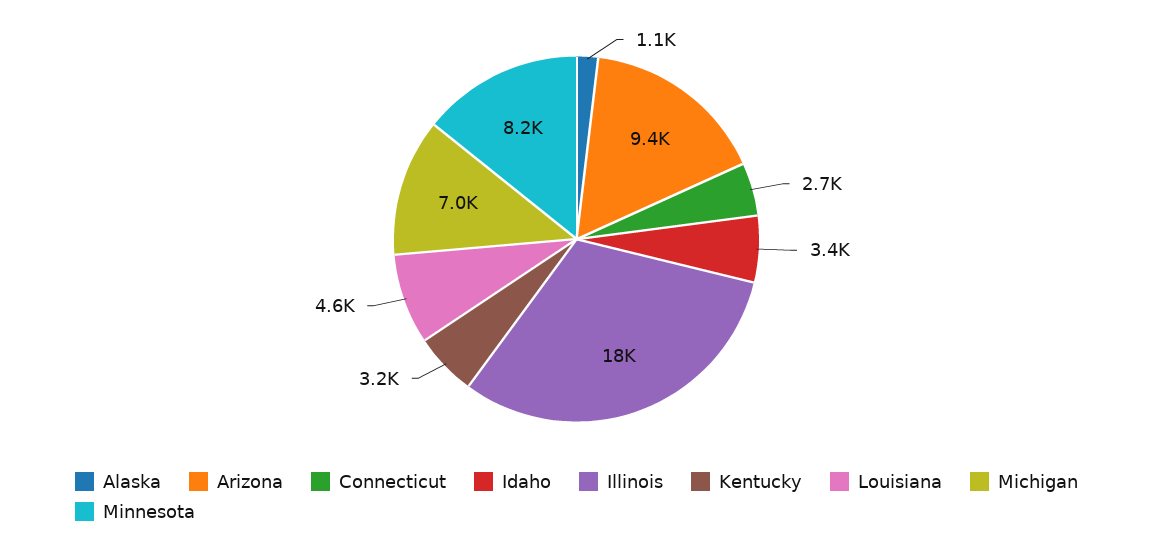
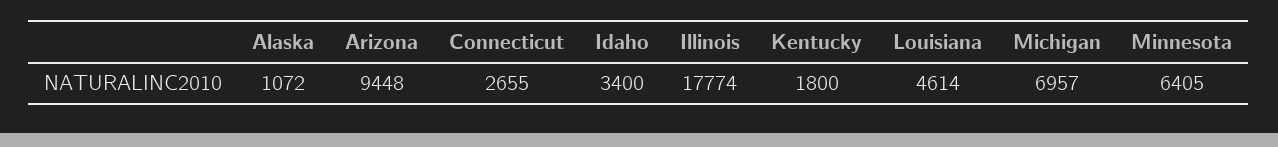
Kentucky: 3200 -> 1800
Minnesota: 8200 -> 6405

